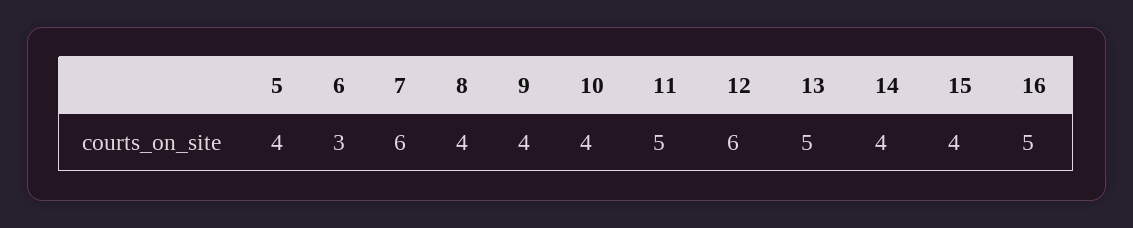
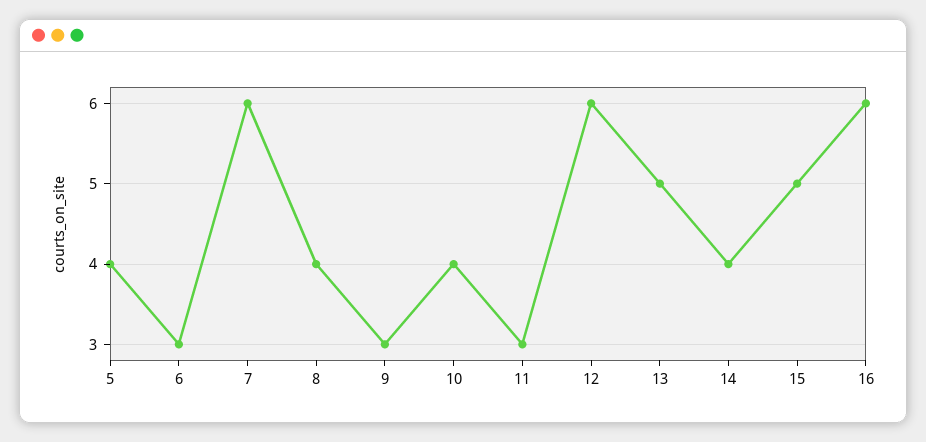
9: 4 -> 3
11: 5 -> 3
15: 4 -> 5
16: 5 -> 6

